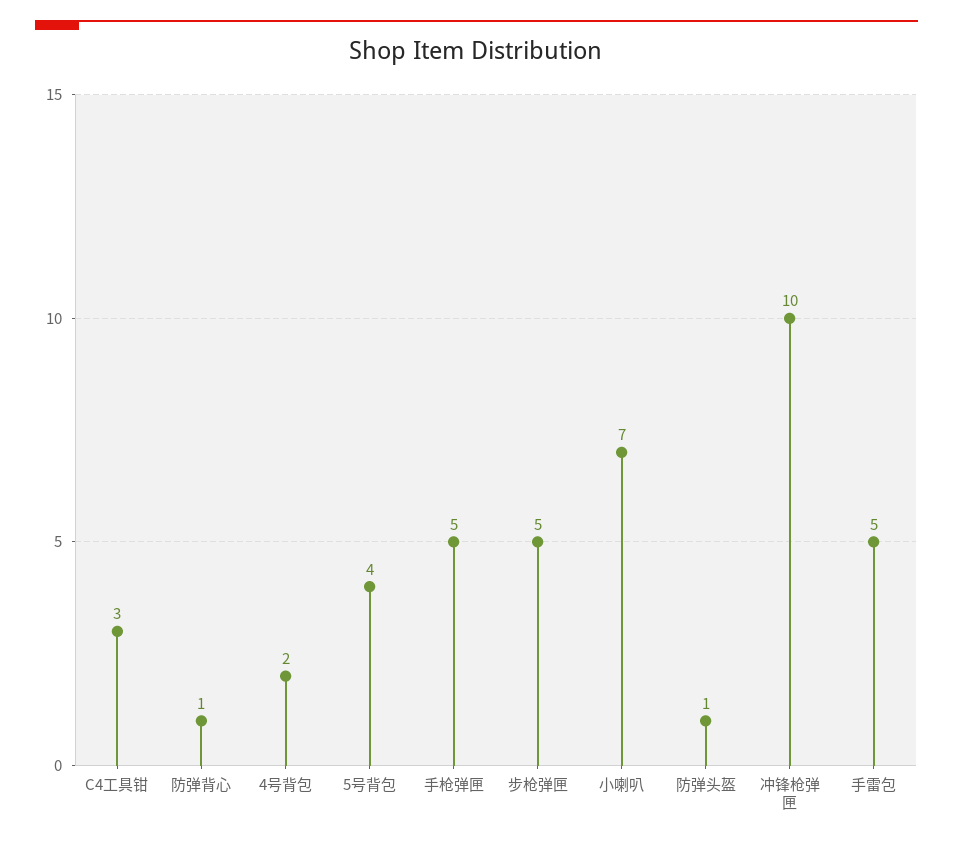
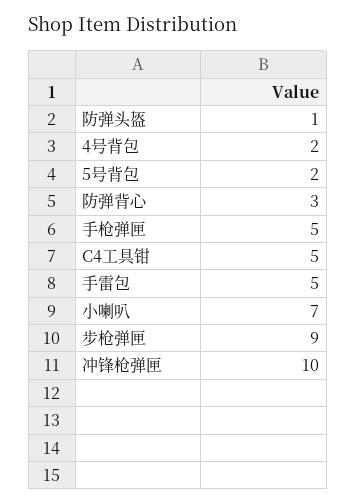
C4工具钳: 3 -> 5
防弹背心: 1 -> 3
5号背包: 4 -> 2
步枪弹匣: 5 -> 9

